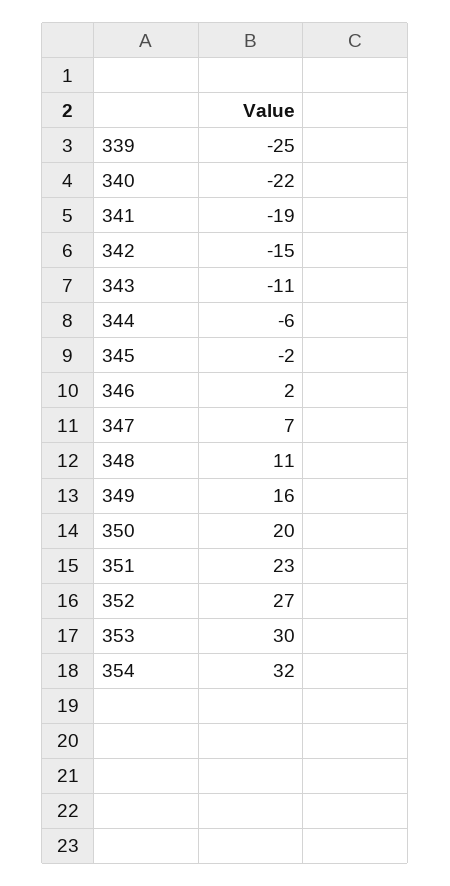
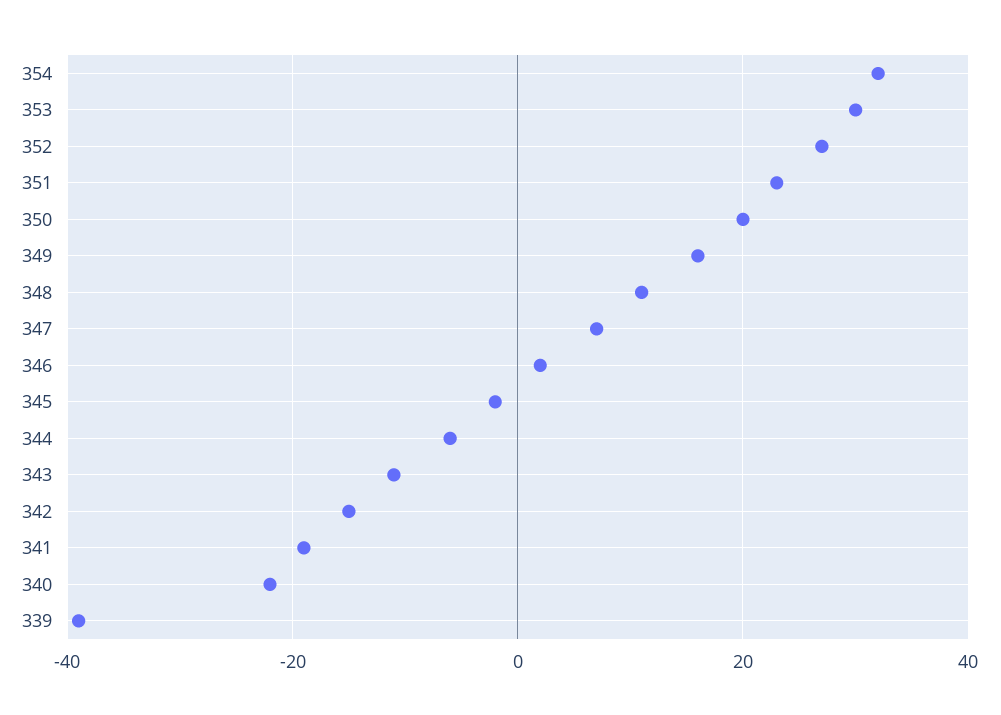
339: -25 -> -40

